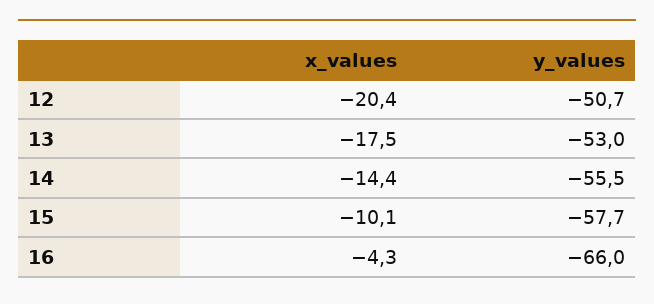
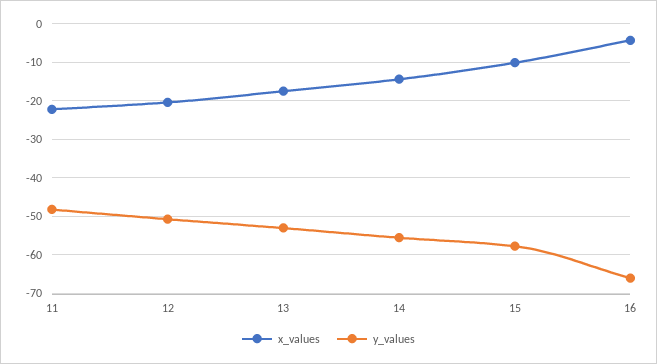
x_values, 11: none -> -22
y_values, 11: none -> -48

